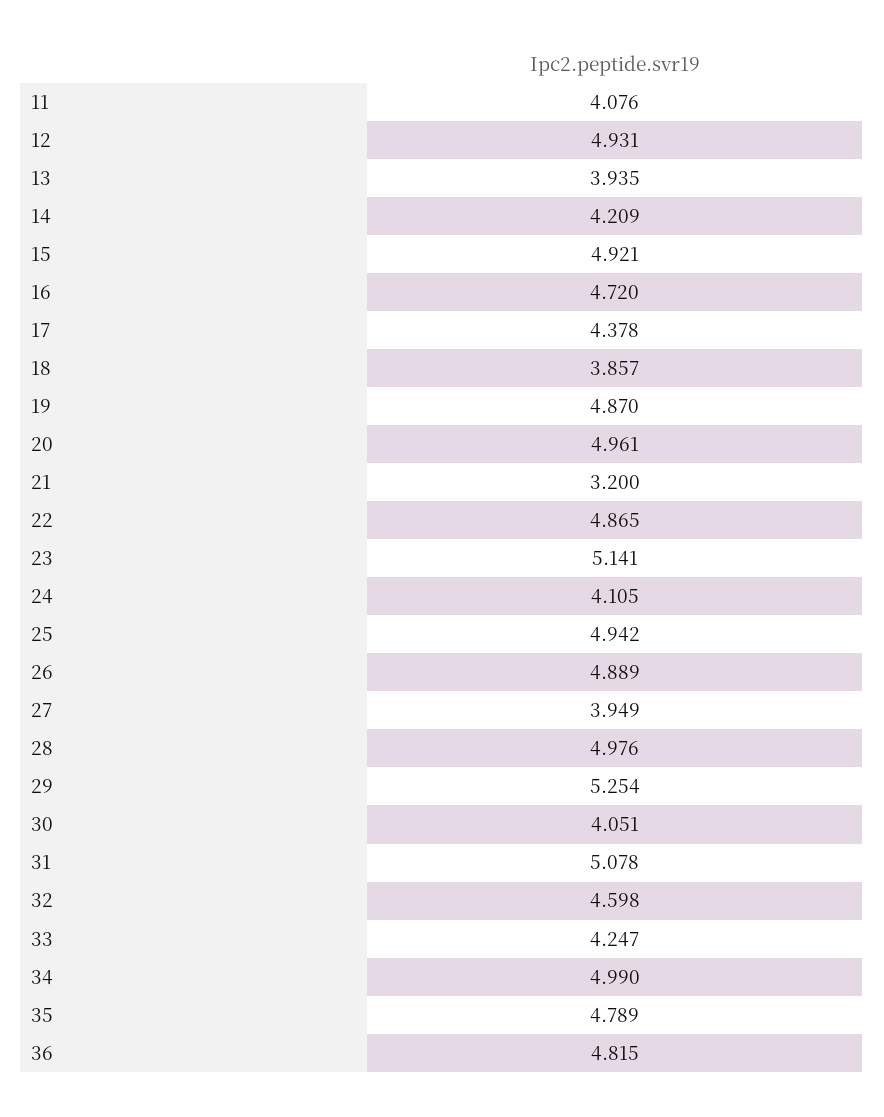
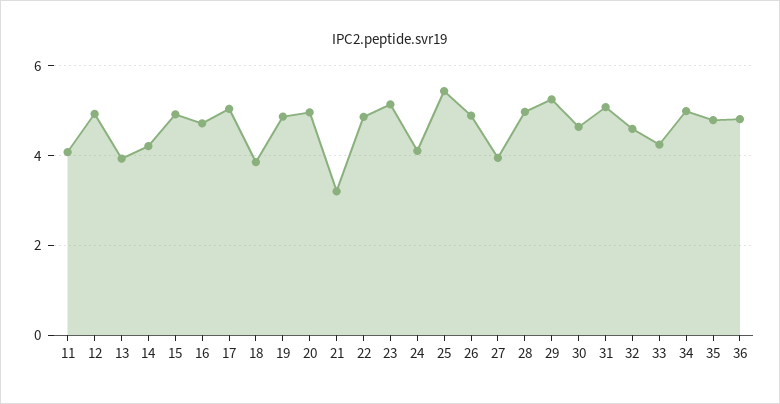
17: 4.378 -> 5
25: 4.942 -> 5.4
30: 4.051 -> 4.6

